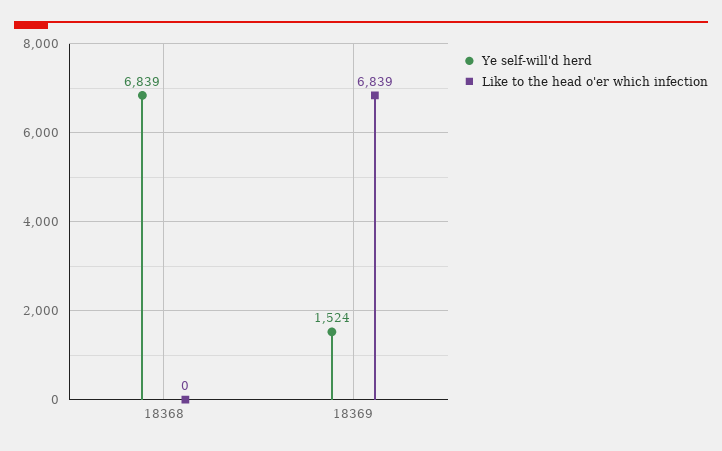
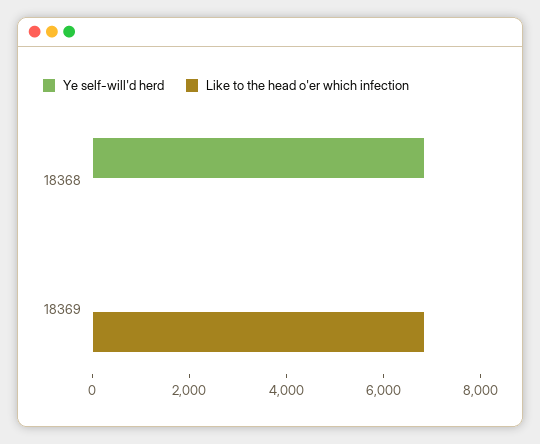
Ye self-will'd herd, 18369: 1524 -> 0

